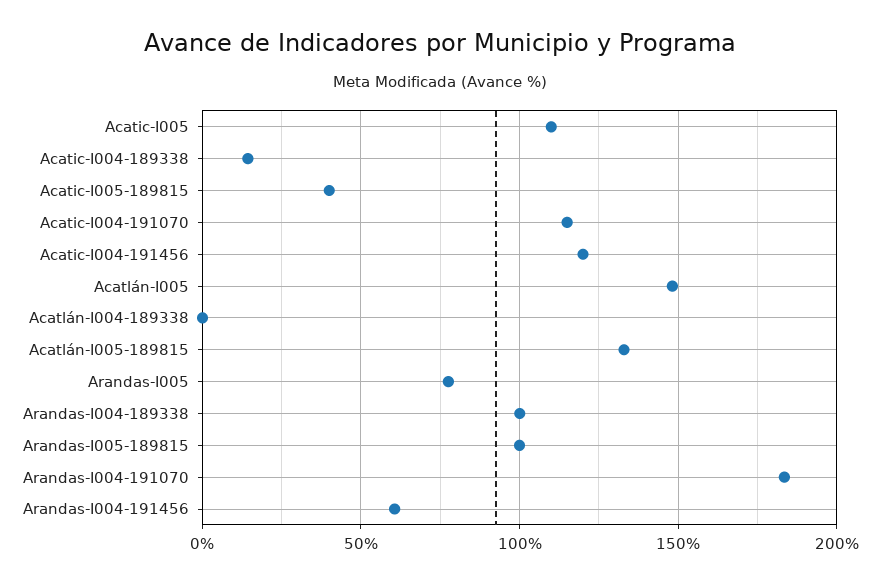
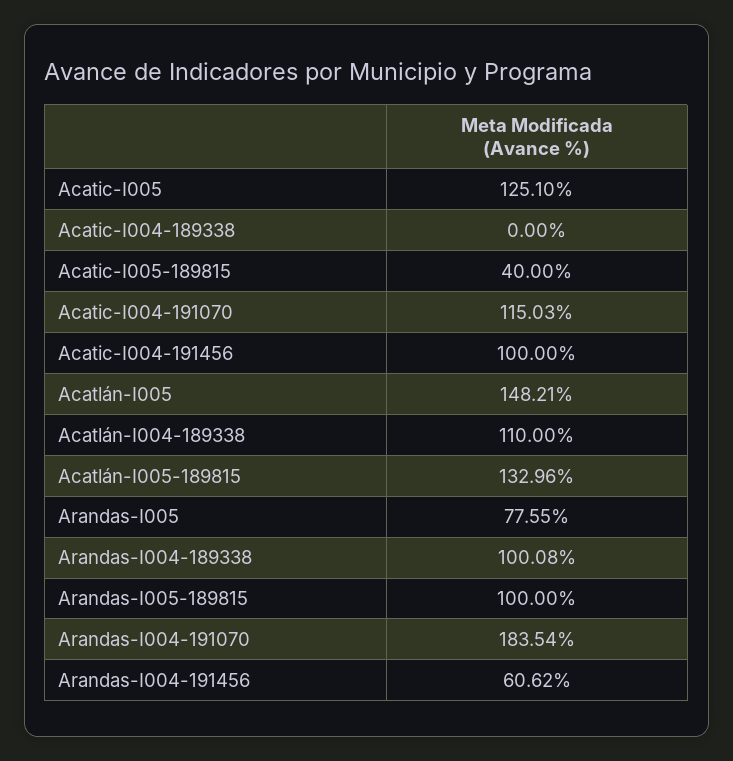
Acatic-I005: 110 -> 125.1
Acatic-I004-189338: 15 -> 0
Acatic-I004-191456: 120 -> 100
Acatlán-I004-189338: 0 -> 110

